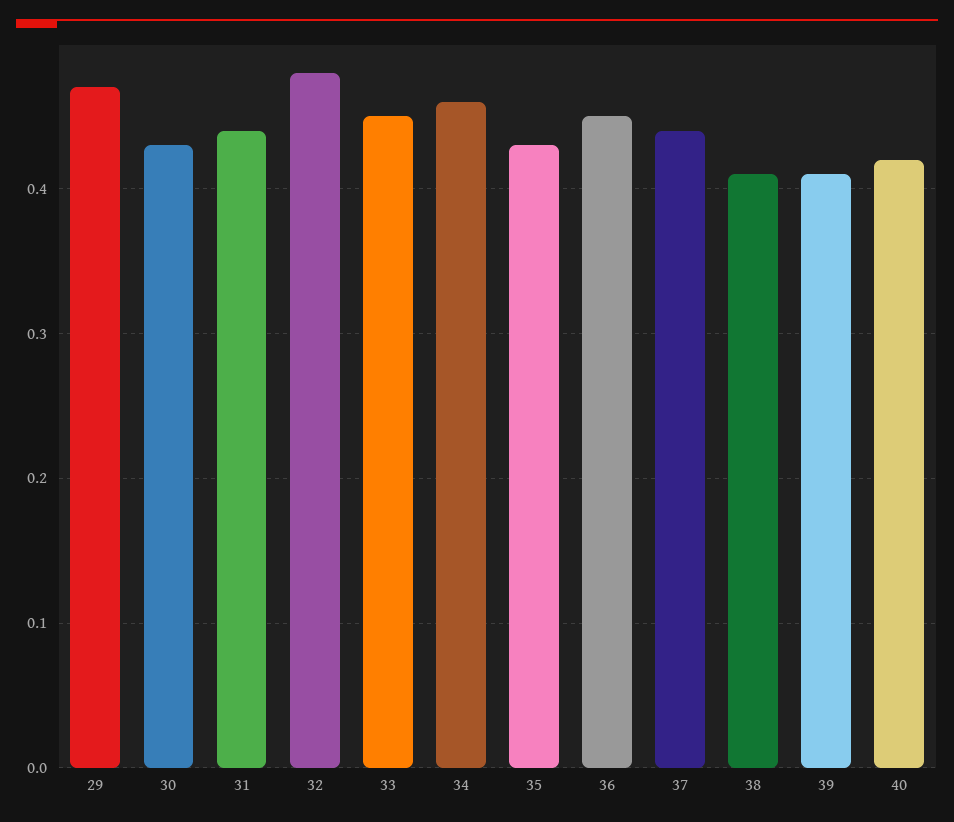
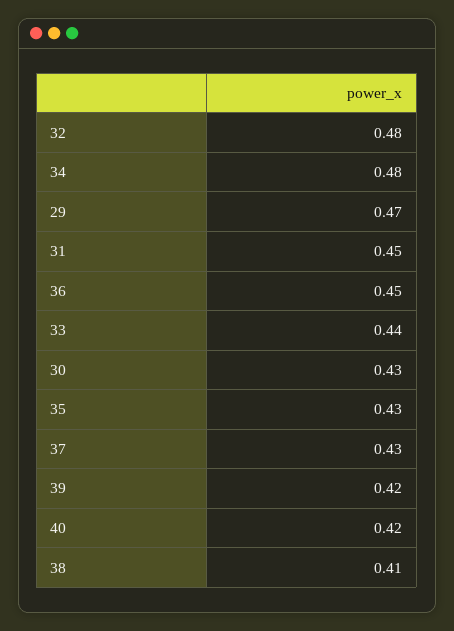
31: 0.44 -> 0.45
33: 0.45 -> 0.44
34: 0.46 -> 0.48
37: 0.44 -> 0.43
39: 0.41 -> 0.42

